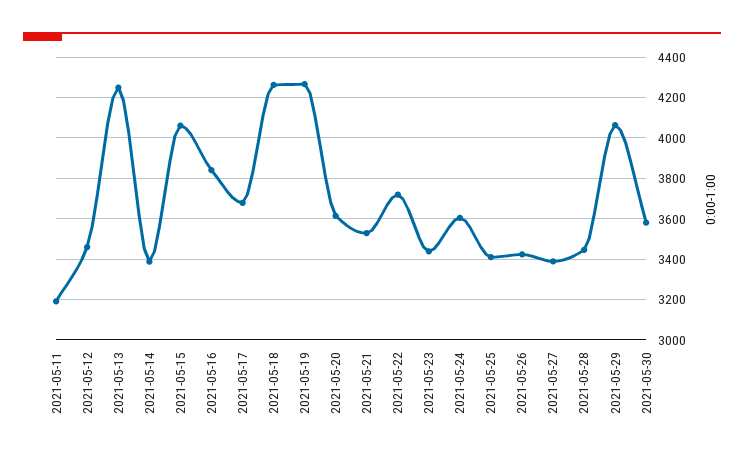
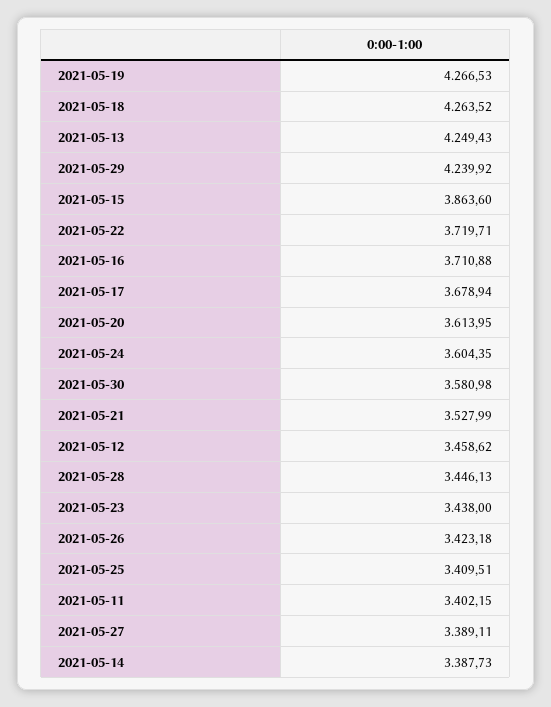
2021-05-11: 3200 -> 3402.15
2021-05-15: 4050 -> 3863.6
2021-05-16: 3850 -> 3710.88
2021-05-29: 4050 -> 4239.92

